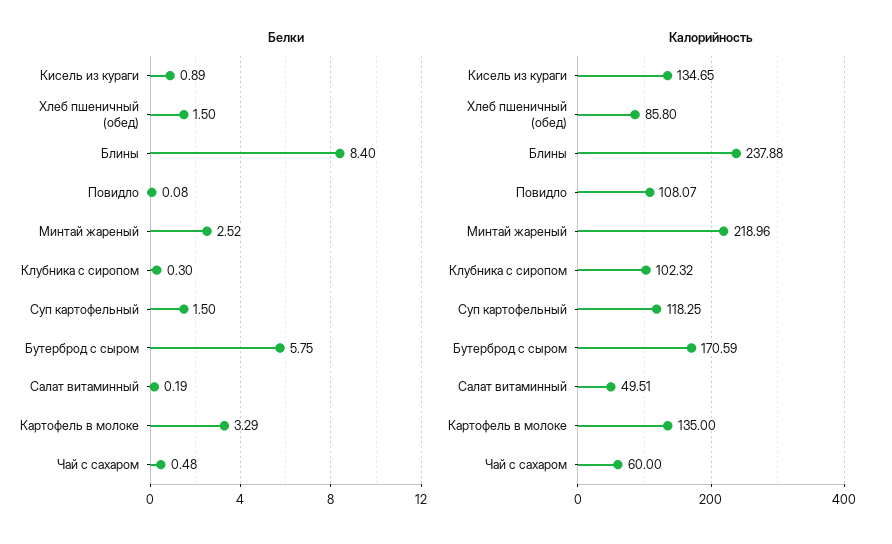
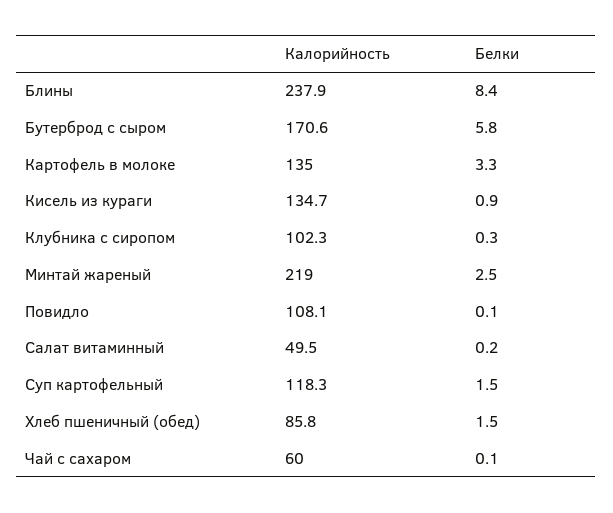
Белки, Чай с сахаром: 0.48 -> 0.1

